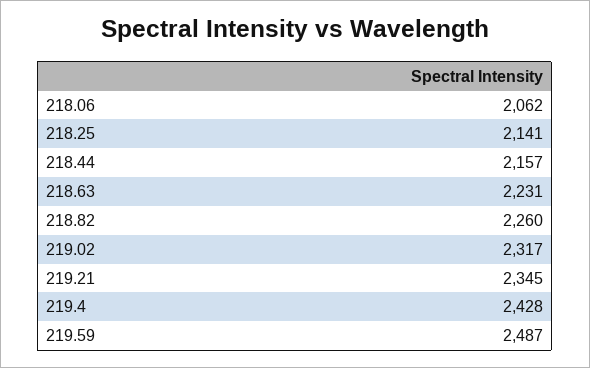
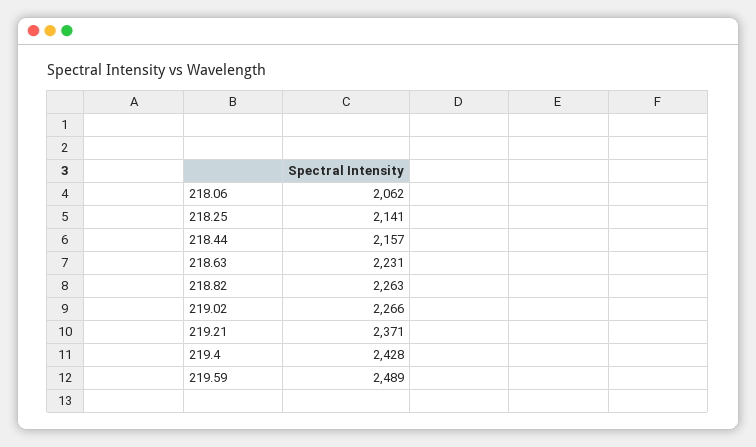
218.82: 2260 -> 2263
219.02: 2317 -> 2266
219.21: 2345 -> 2371
219.59: 2487 -> 2489

